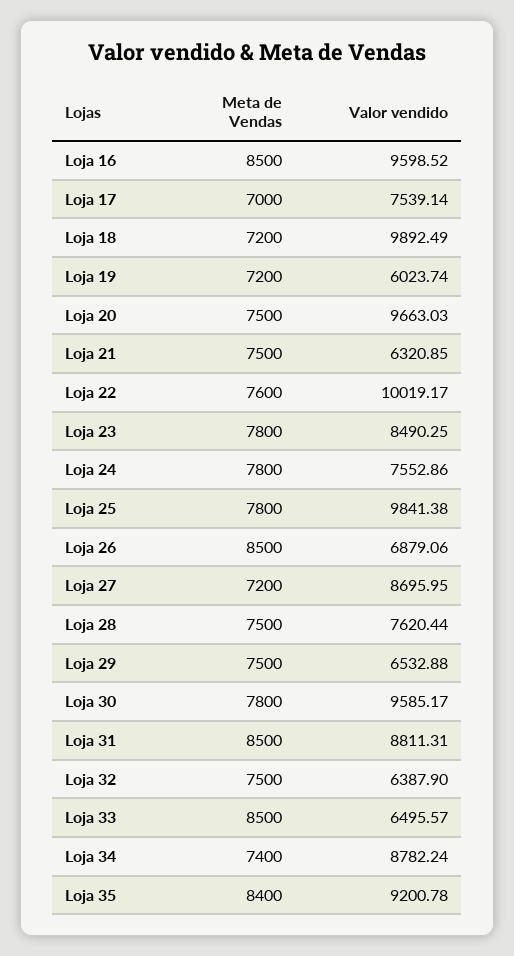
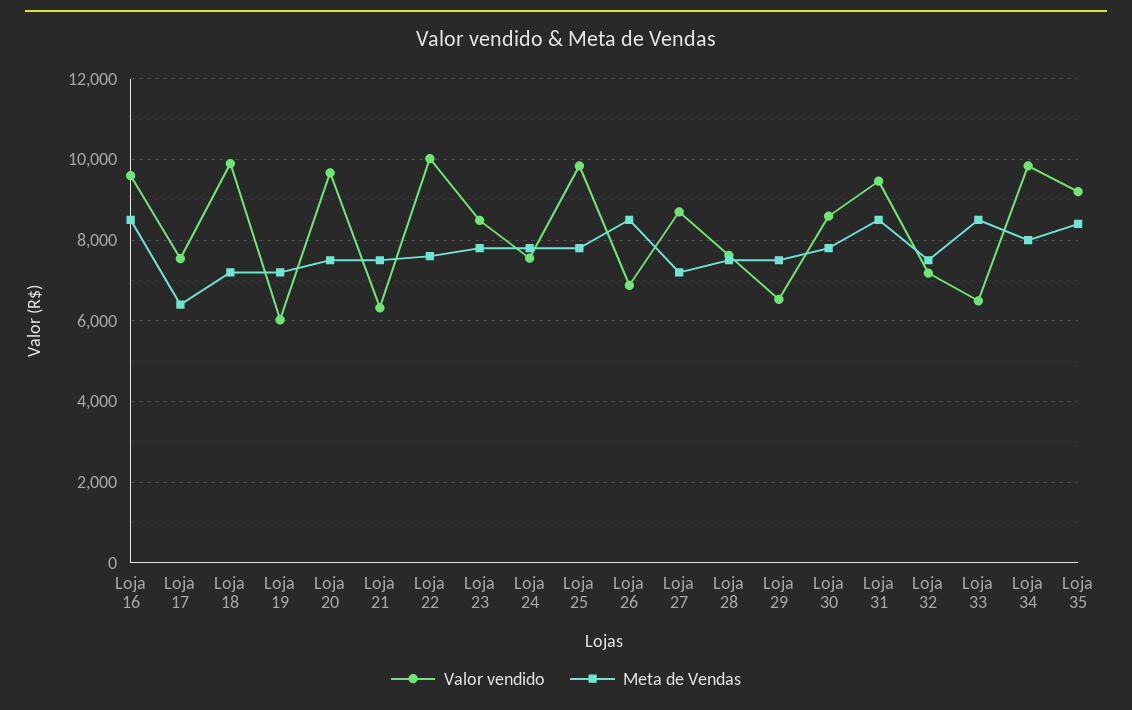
Meta de Vendas, Loja 17: 7000 -> 6400
Valor vendido, Loja 30: 9585.17 -> 8600
Valor vendido, Loja 31: 8811.31 -> 9400
Valor vendido, Loja 32: 6387.9 -> 7200
Meta de Vendas, Loja 34: 7400 -> 8000
Valor vendido, Loja 34: 8782.24 -> 9800

